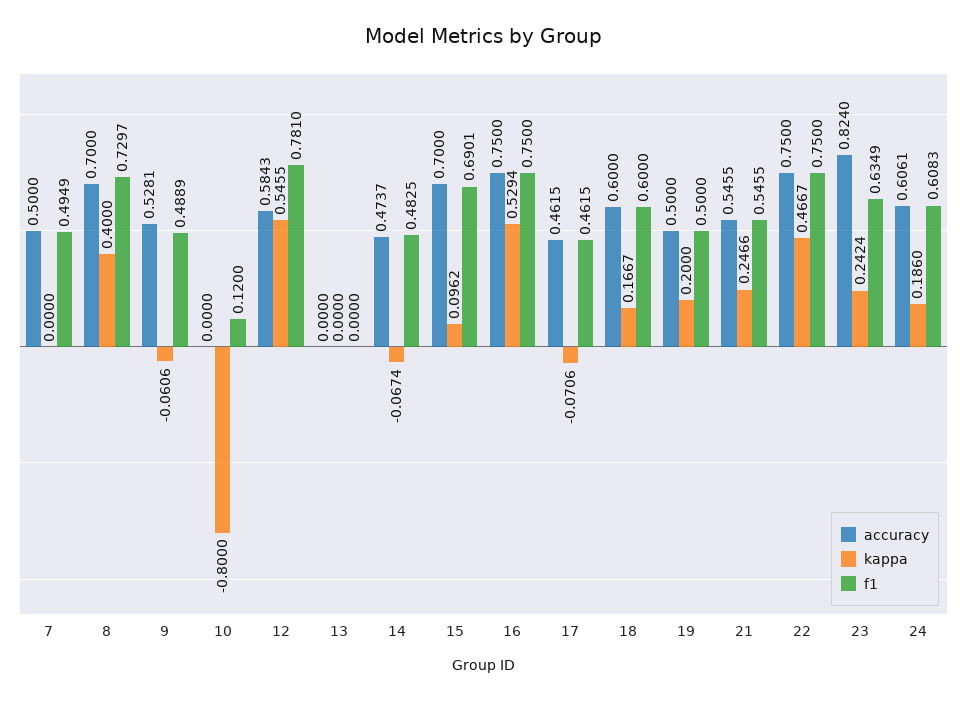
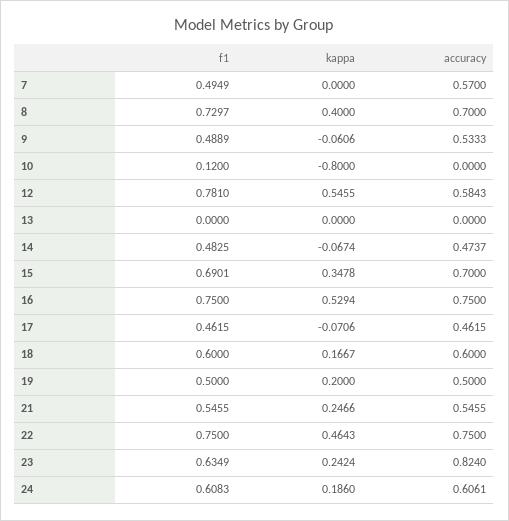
accuracy, 7: 0.5 -> 0.57
accuracy, 9: 0.5281 -> 0.5333
kappa, 15: 0.0962 -> 0.3478
kappa, 22: 0.4667 -> 0.4643

